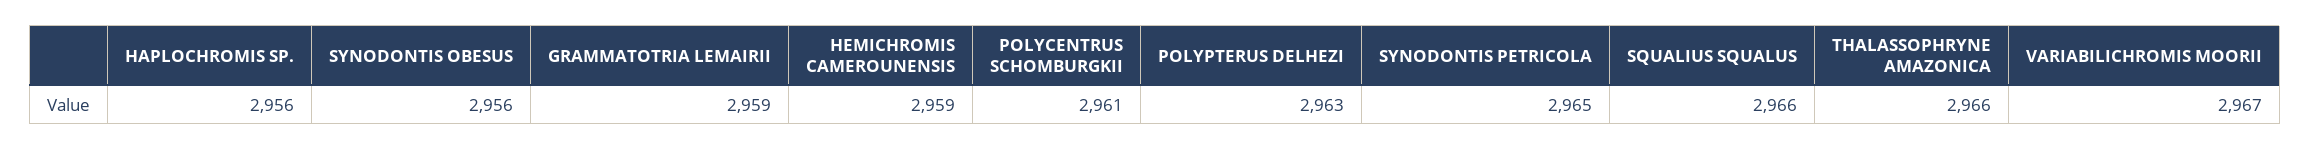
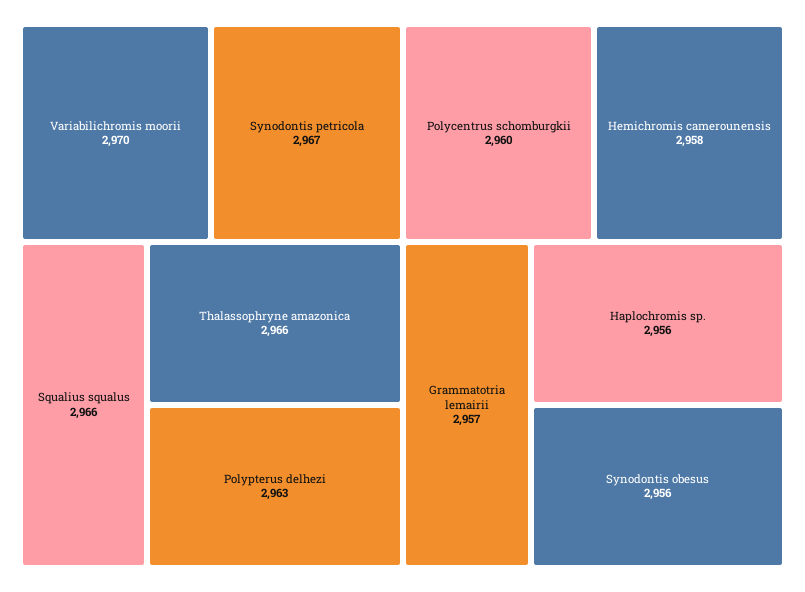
GRAMMATOTRIA LEMAIRII: 2959 -> 2957
HEMICHROMIS CAMEROUNENSIS: 2959 -> 2958
POLYCENTRUS SCHOMBURGKII: 2961 -> 2960
SYNODONTIS PETRICOLA: 2965 -> 2967
VARIABILICHROMIS MOORII: 2967 -> 2970

